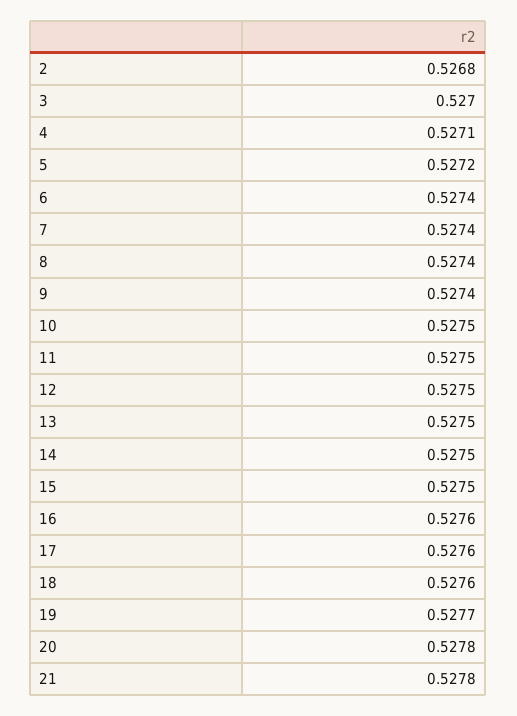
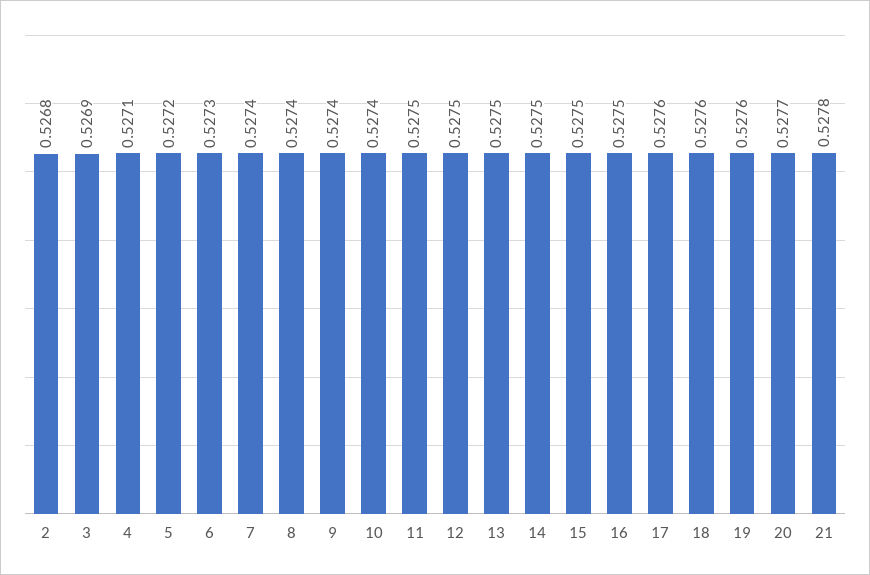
3: 0.527 -> 0.5269
6: 0.5274 -> 0.5273
10: 0.5275 -> 0.5274
16: 0.5276 -> 0.5275
19: 0.5277 -> 0.5276
20: 0.5278 -> 0.5277

